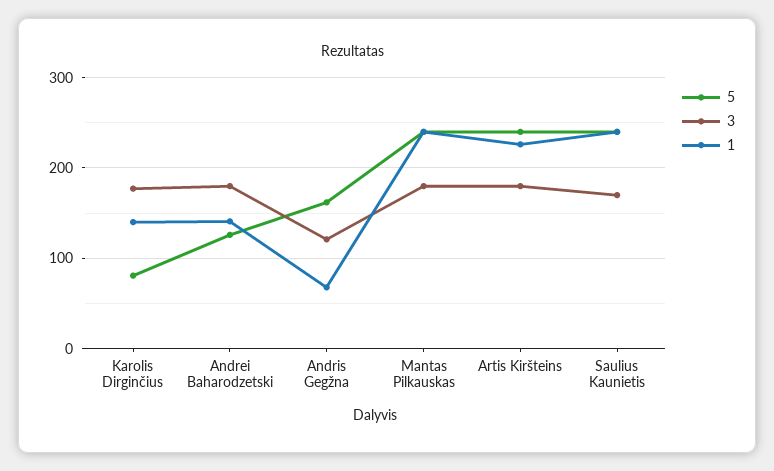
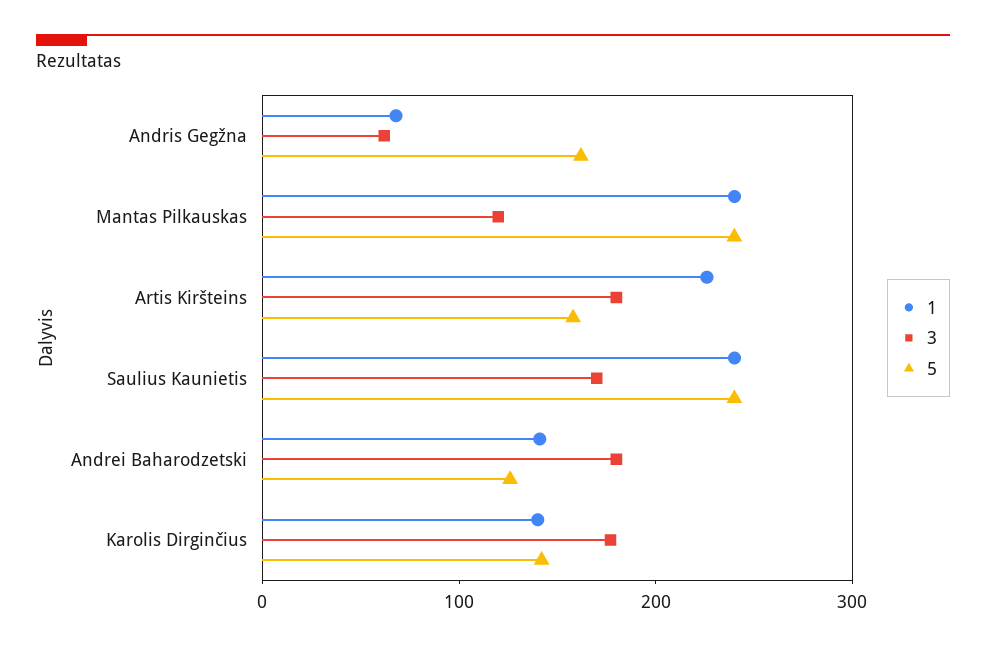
5, Karolis Dirginčius: 80 -> 140
3, Andris Gegžna: 120 -> 60
3, Mantas Pilkauskas: 180 -> 120
5, Artis Kiršteins: 240 -> 160

